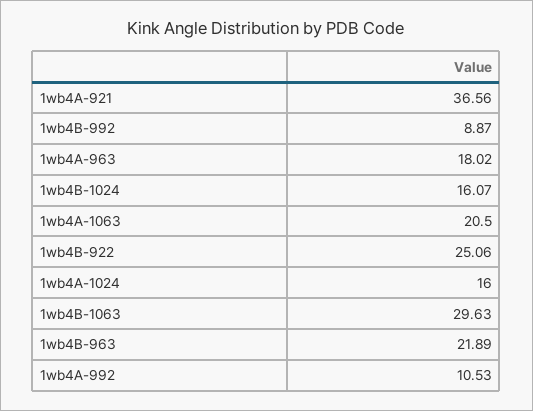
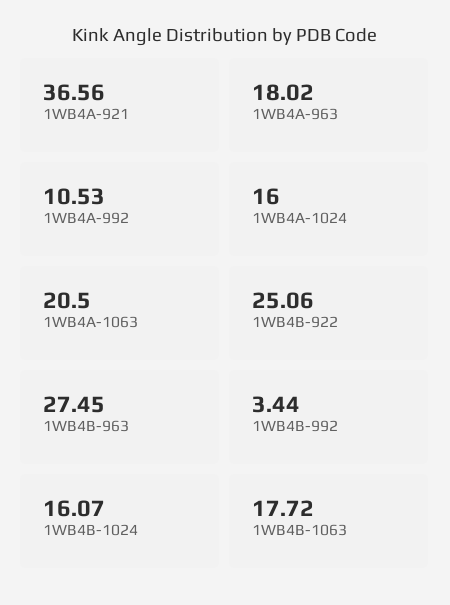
1wb4B-992: 8.87 -> 3.44
1wb4B-1063: 29.63 -> 17.72
1wb4B-963: 21.89 -> 27.45

